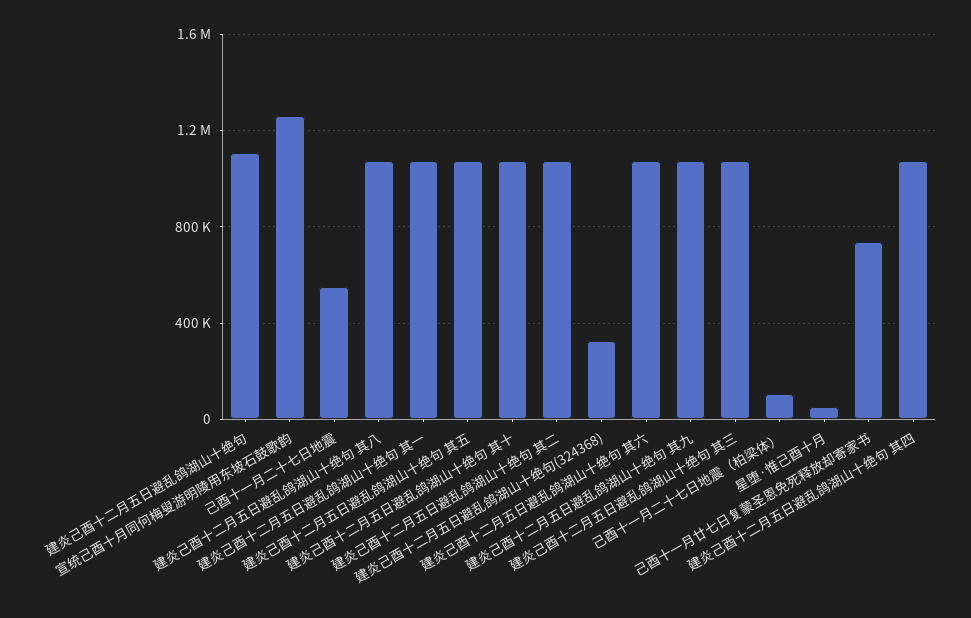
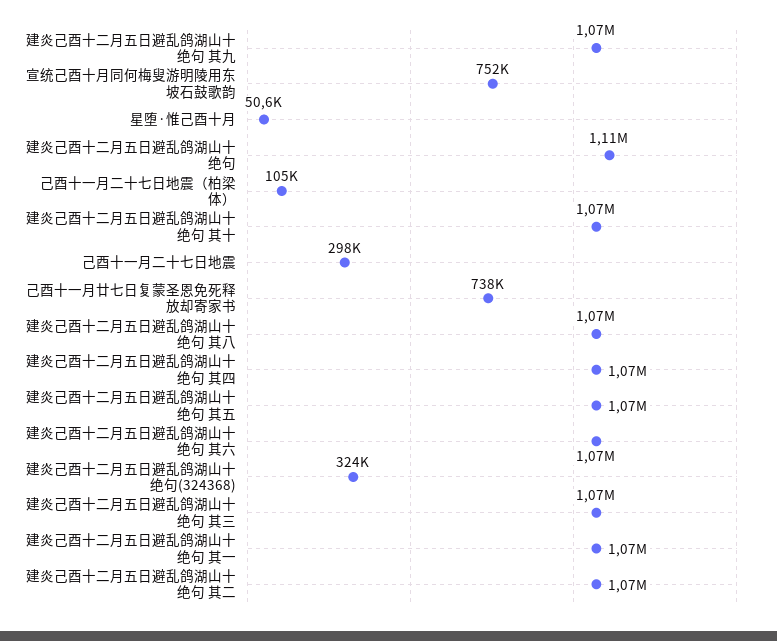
宣统己酉十月同何梅叟游明陵用东坡石鼓歌韵: 1250000 -> 752000
己酉十一月二十七日地震: 550000 -> 298000

